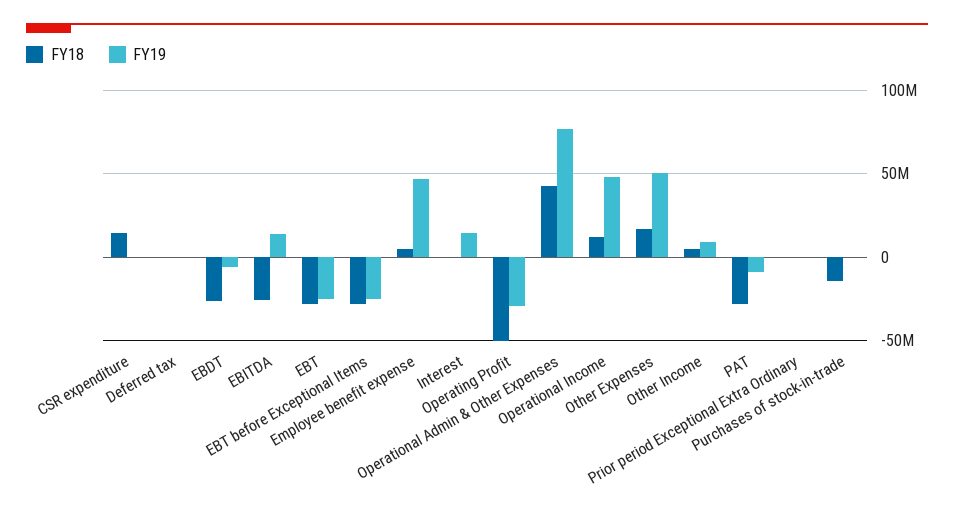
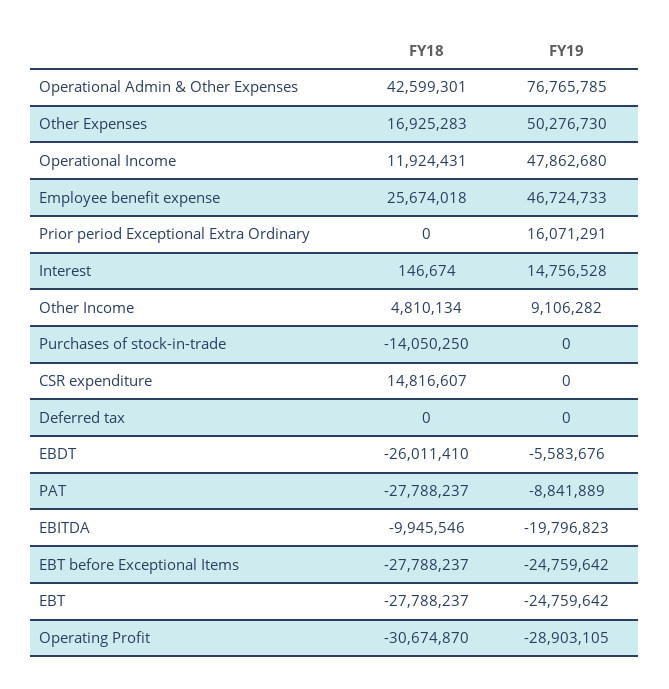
FY18, EBITDA: -25000000 -> -9945546
FY19, EBITDA: 15000000 -> -19796823
FY18, Employee benefit expense: 5000000 -> 25674018
FY18, Operating Profit: -50000000 -> -30674870
FY19, Prior period Exceptional Extra Ordinary: 0 -> 16071291

